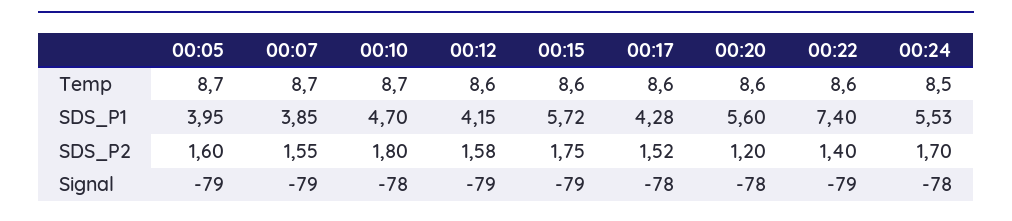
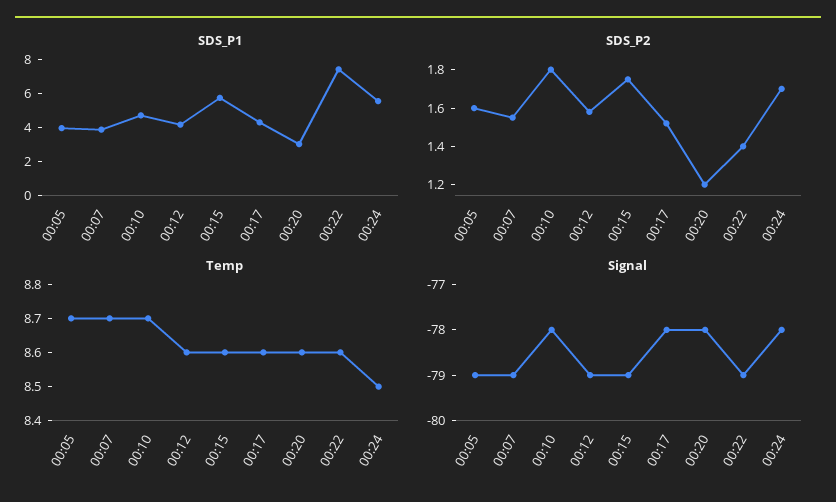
SDS_P1, 00:20: 5.6 -> 3

